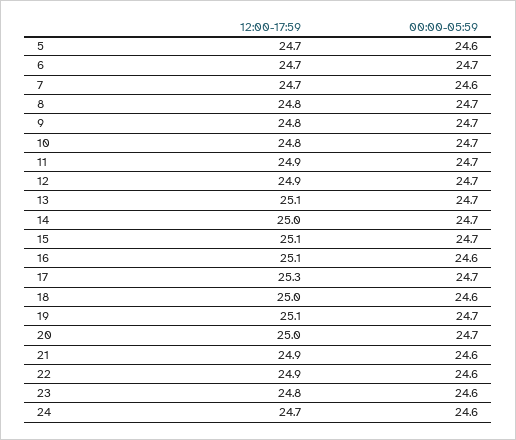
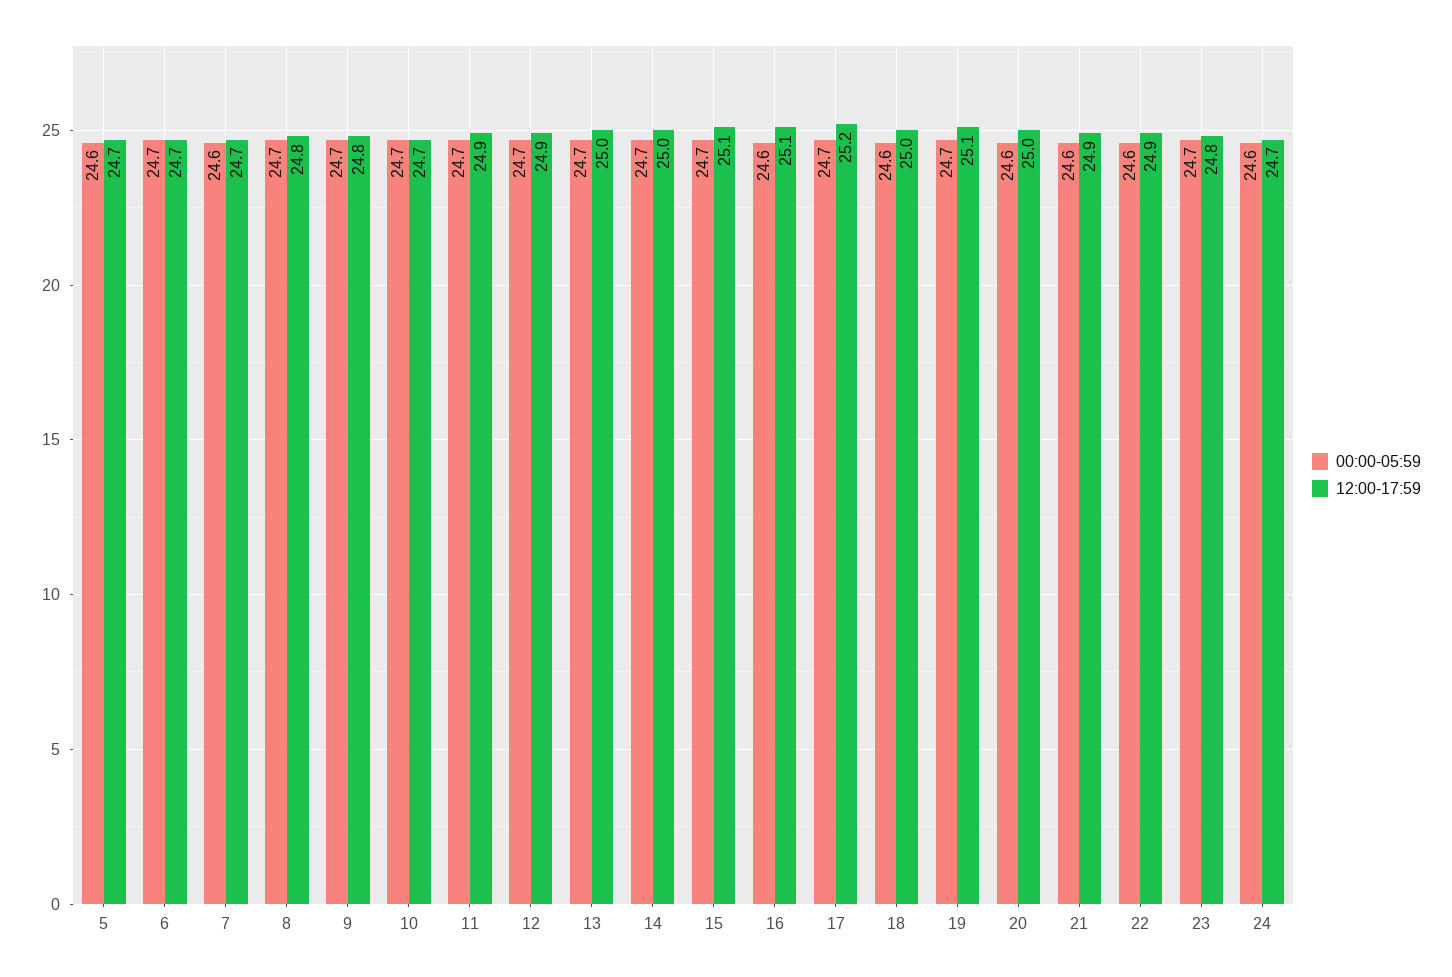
12:00-17:59, 10: 24.8 -> 24.7
12:00-17:59, 13: 25.1 -> 25
12:00-17:59, 17: 25.3 -> 25.2
00:00-05:59, 20: 24.7 -> 24.6
00:00-05:59, 23: 24.6 -> 24.7

